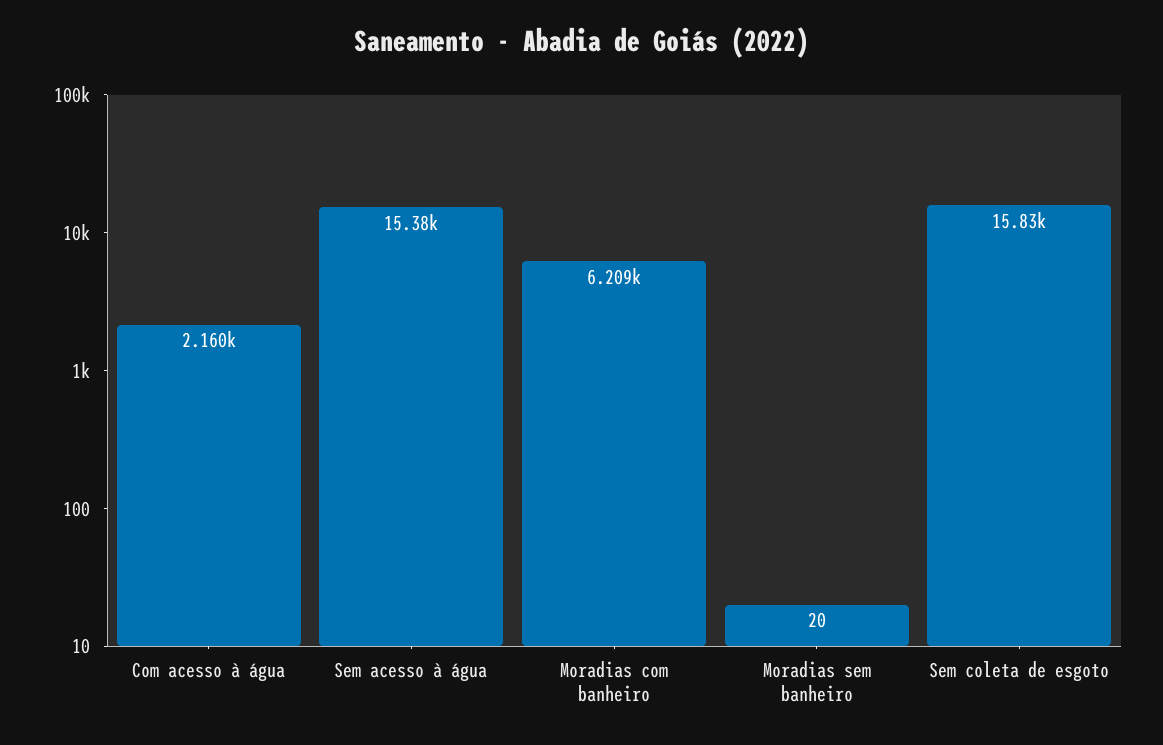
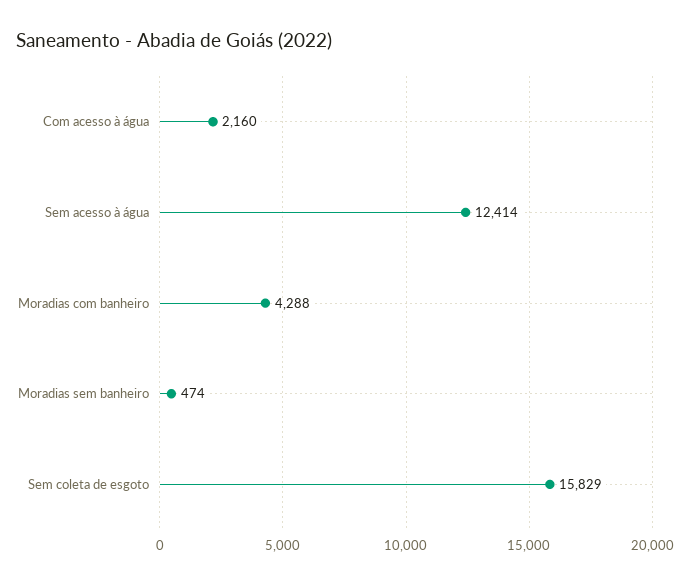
Sem acesso à água: 15380 -> 12414
Moradias com banheiro: 6209 -> 4288
Moradias sem banheiro: 20 -> 474

